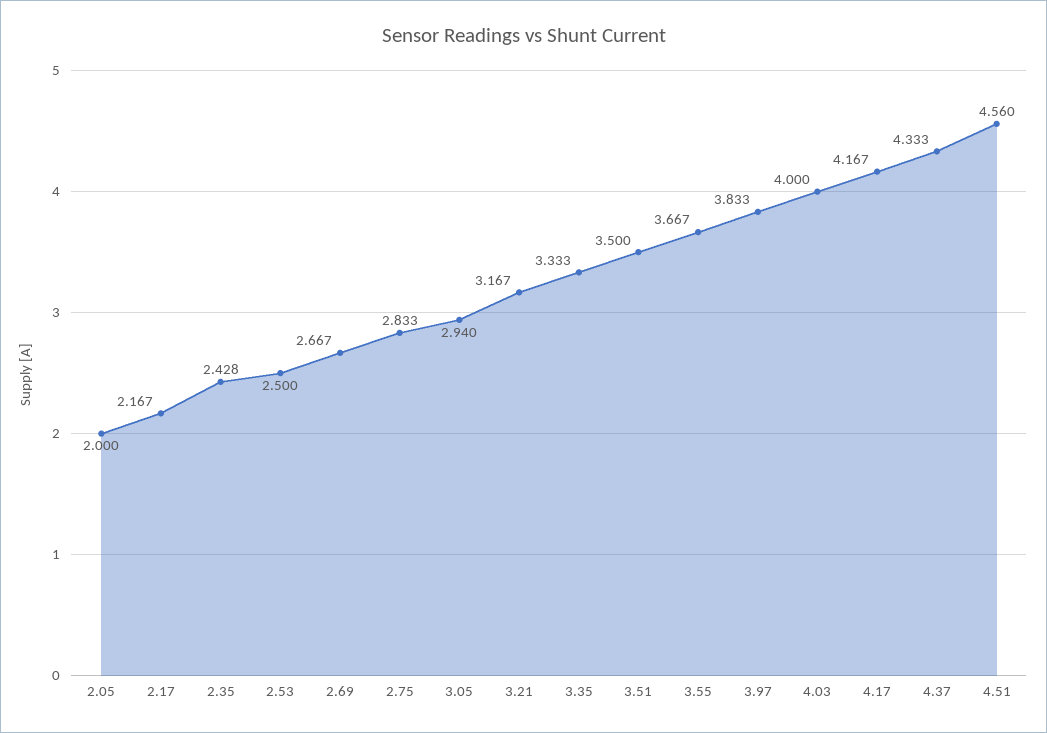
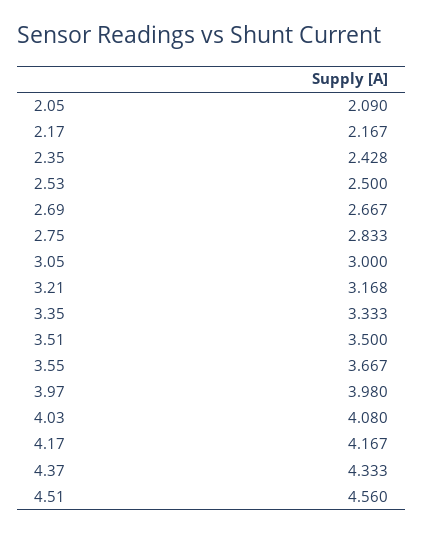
2.05: 2 -> 2.09
3.05: 2.94 -> 3
3.21: 3.167 -> 3.168
3.97: 3.833 -> 3.98
4.03: 4 -> 4.08

